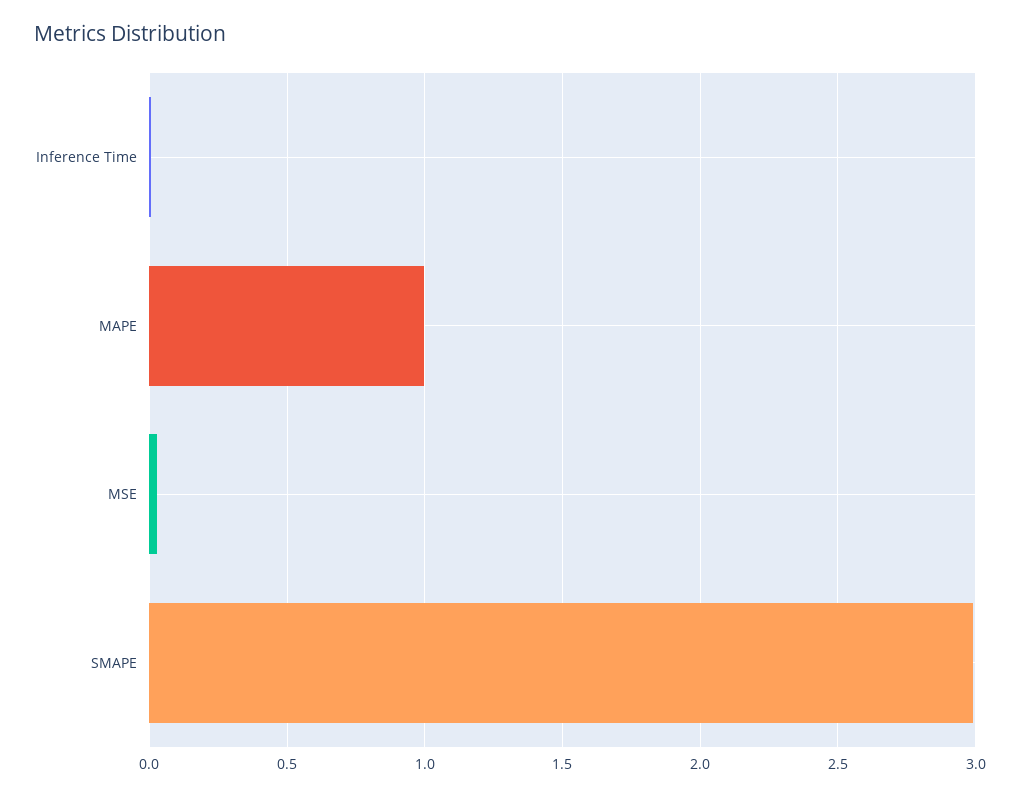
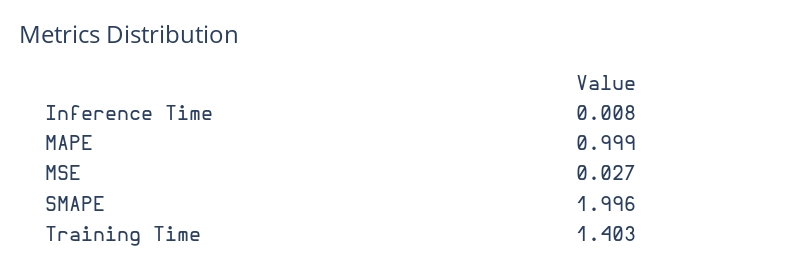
SMAPE: 3 -> 1.996
Training Time: none -> 1.403

